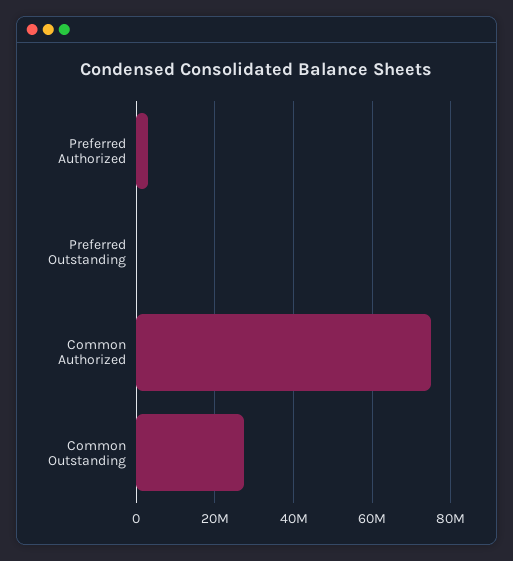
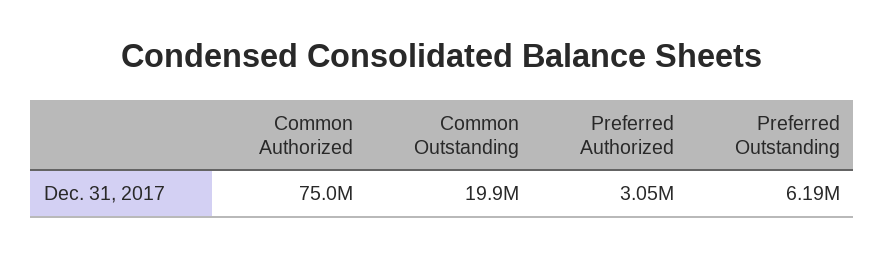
Preferred Outstanding: 0 -> 6190000
Common Outstanding: 28000000 -> 19900000

